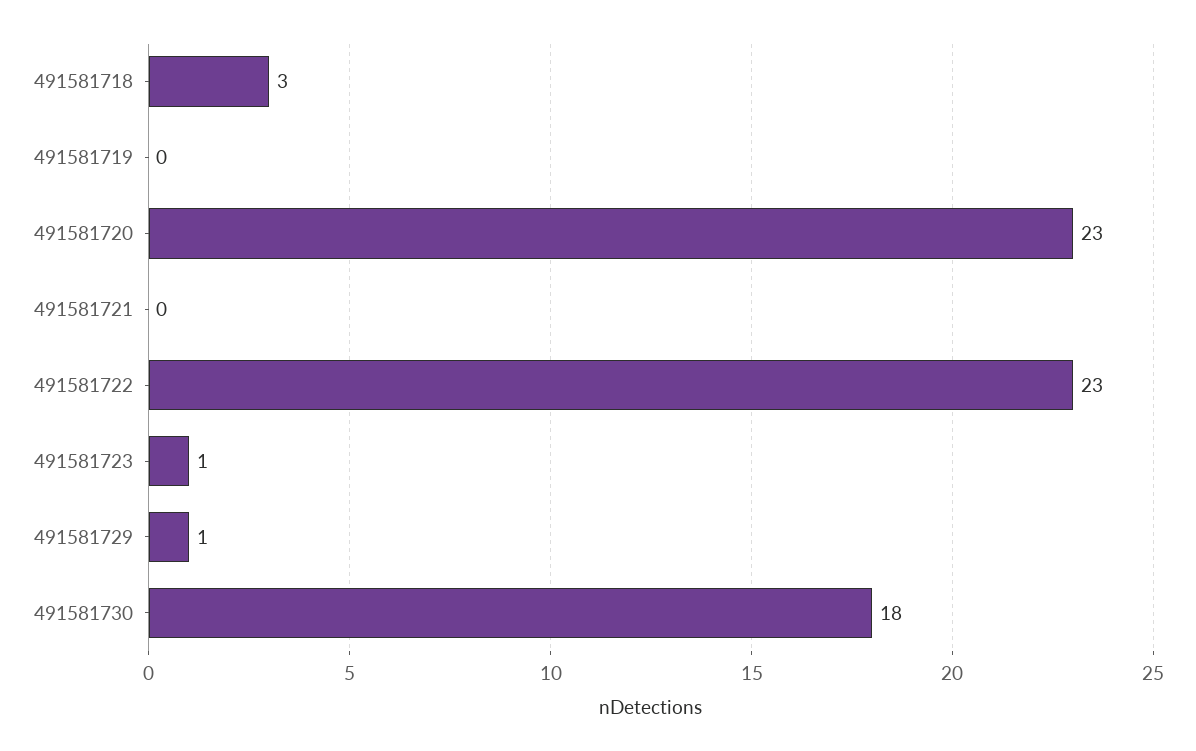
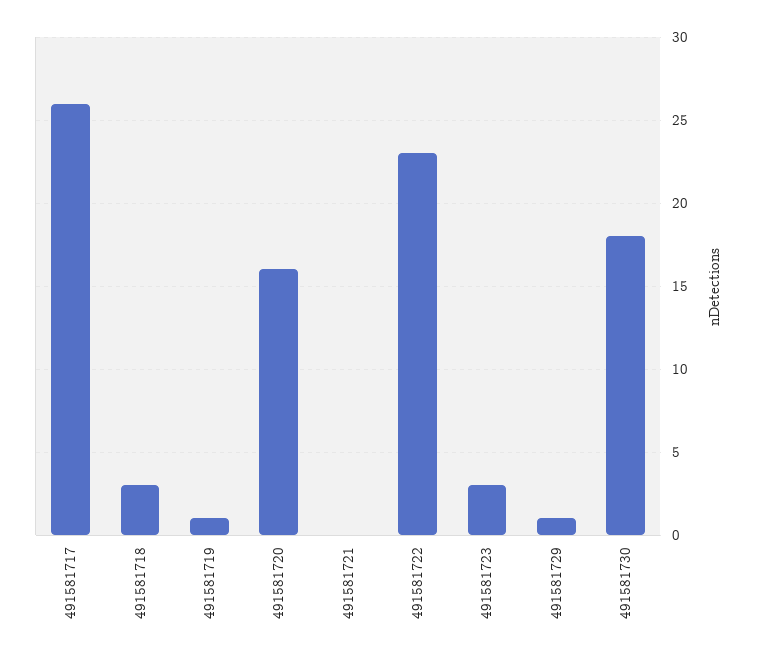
491581719: 0 -> 1
491581720: 23 -> 16
491581723: 1 -> 3
491581717: none -> 26

